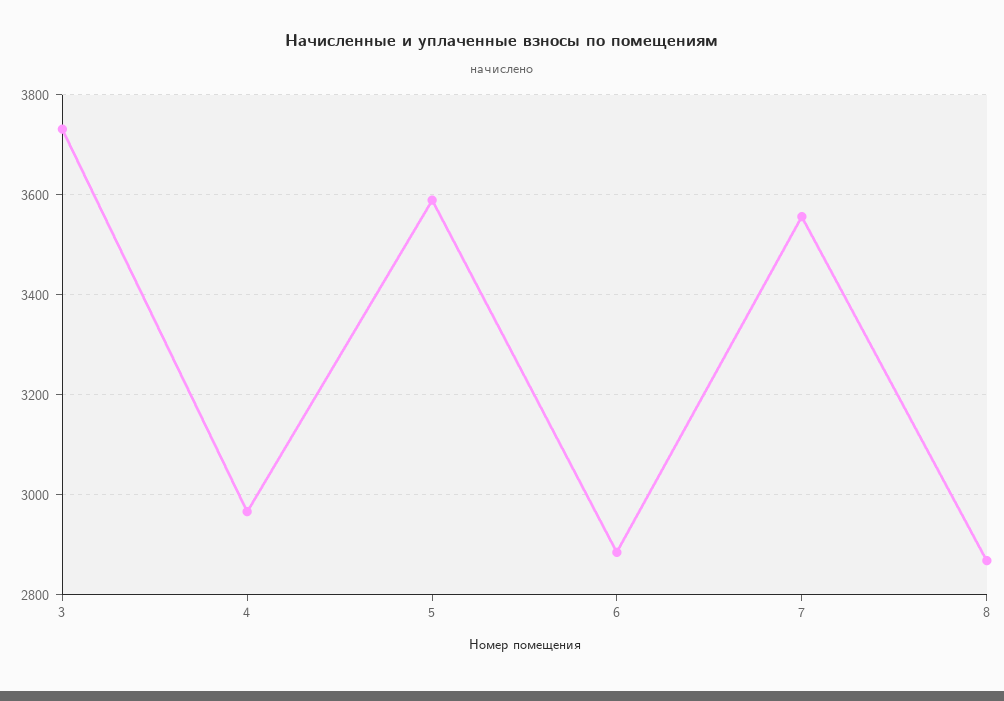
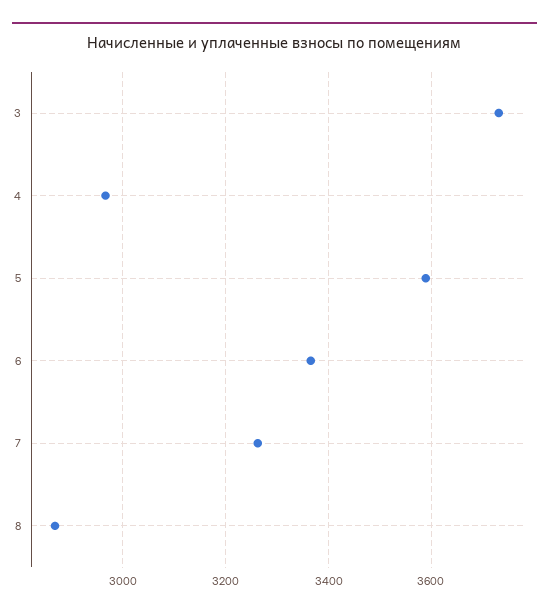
6: 2880 -> 3360
7: 3560 -> 3260

